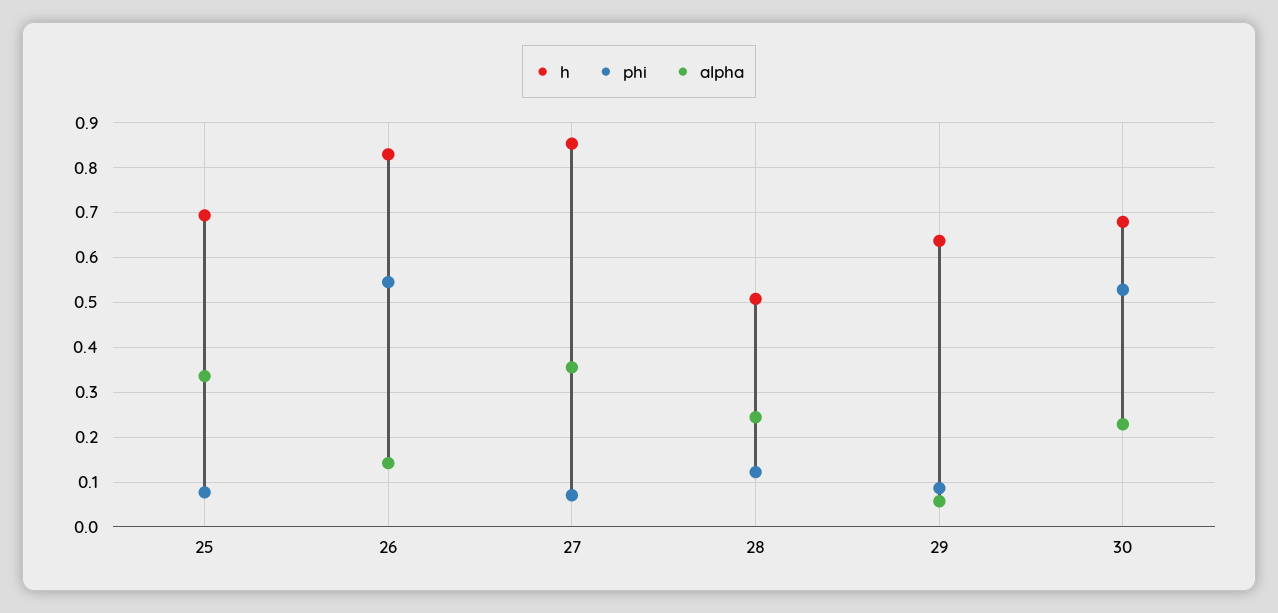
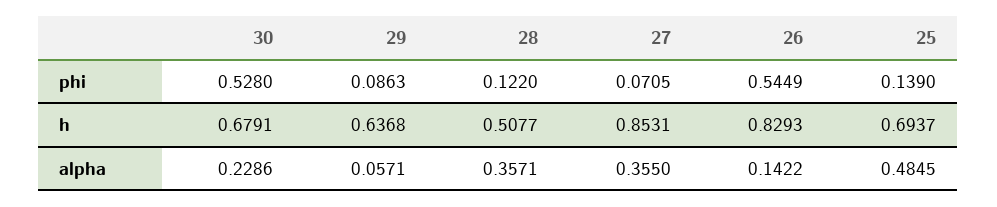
phi, 25: 0.08 -> 0.139
alpha, 25: 0.34 -> 0.4845
alpha, 28: 0.24 -> 0.3571

